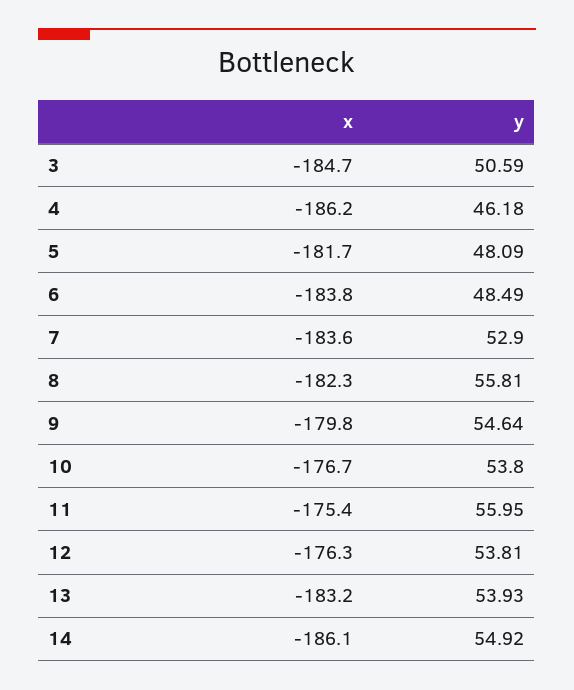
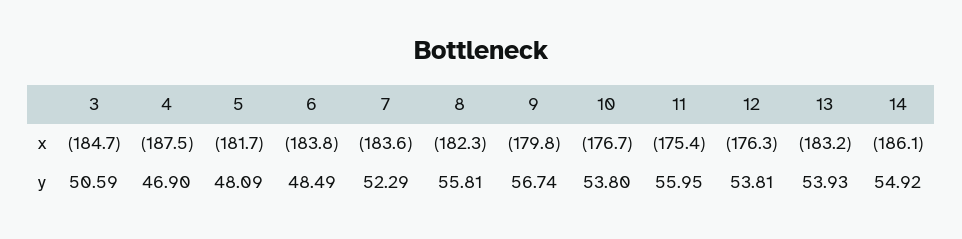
x, 4: -186.2 -> -187.5
y, 4: 46.18 -> 46.9
y, 7: 52.9 -> 52.29
y, 9: 54.64 -> 56.74

